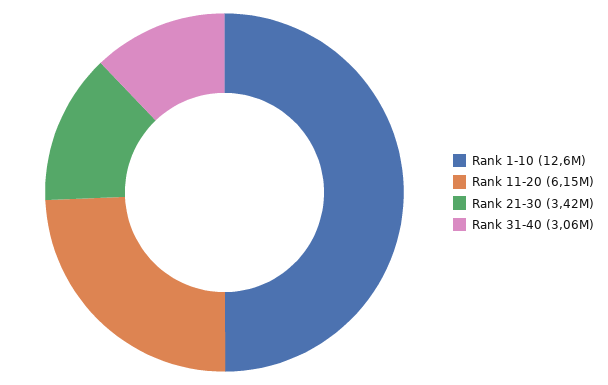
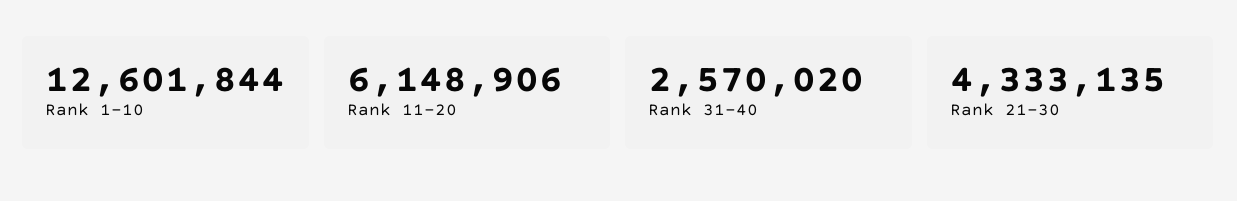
Rank 21-30: 3420000 -> 4333135
Rank 31-40: 3060000 -> 2570020

